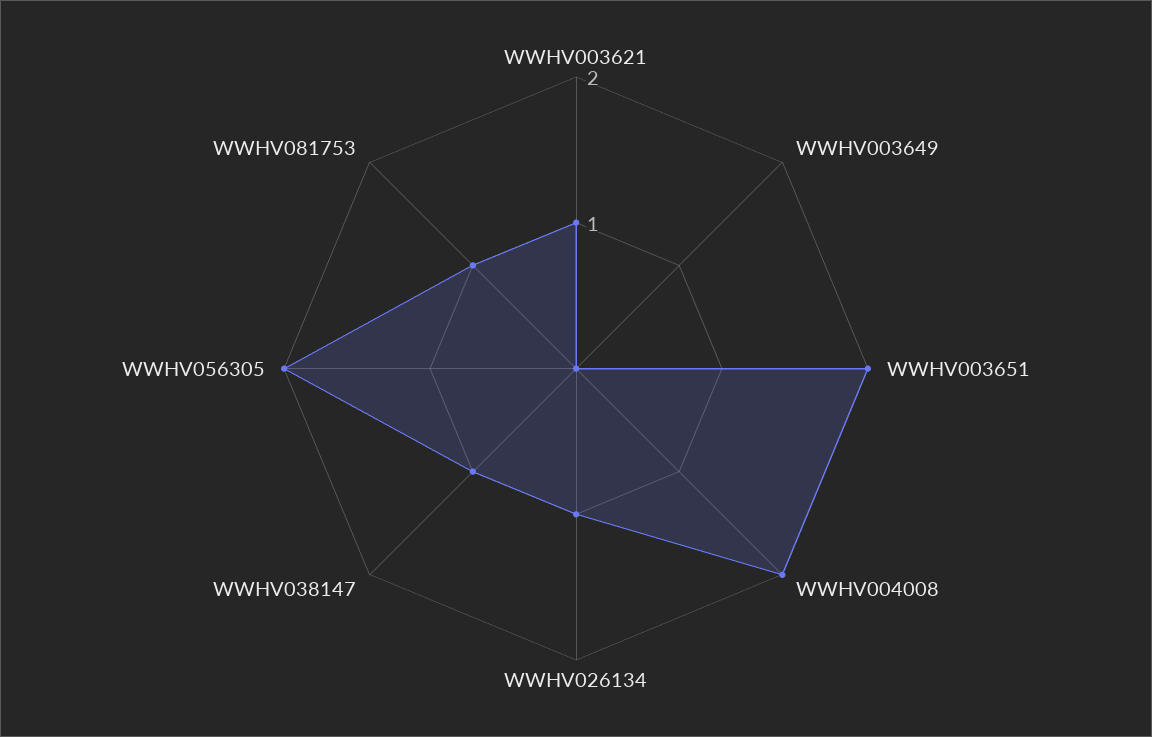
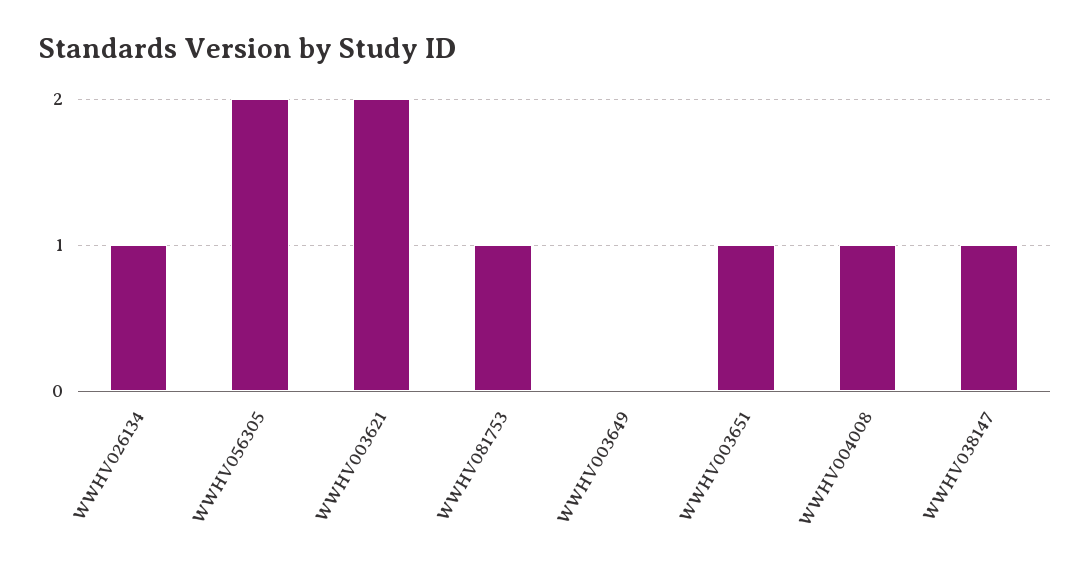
WWHV003621: 1 -> 2
WWHV003651: 2 -> 1
WWHV004008: 2 -> 1

